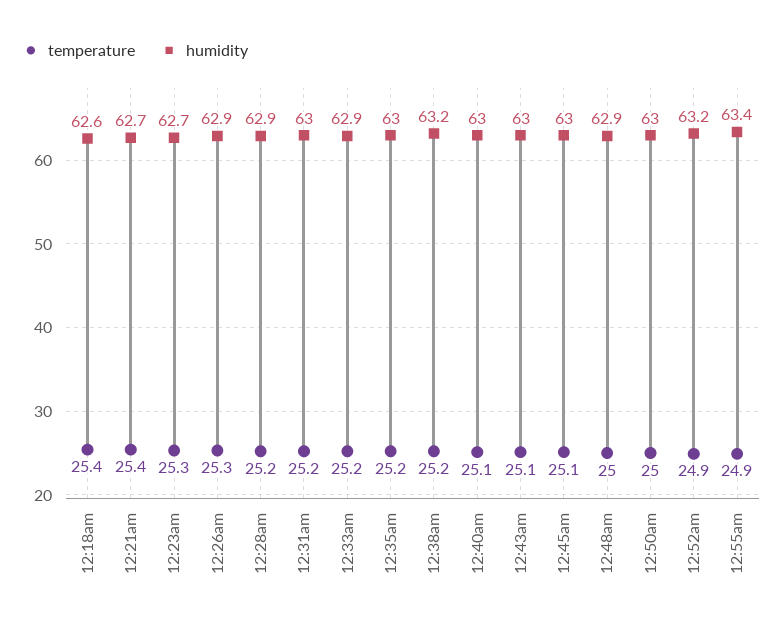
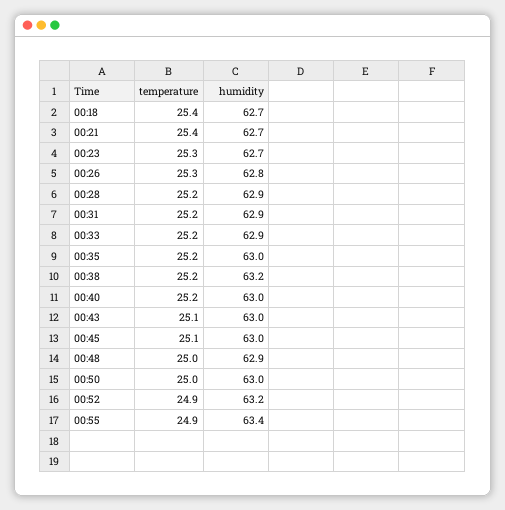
humidity, 12:18am: 62.6 -> 62.7
humidity, 12:26am: 62.9 -> 62.8
humidity, 12:31am: 63 -> 62.9
temperature, 12:40am: 25.1 -> 25.2

